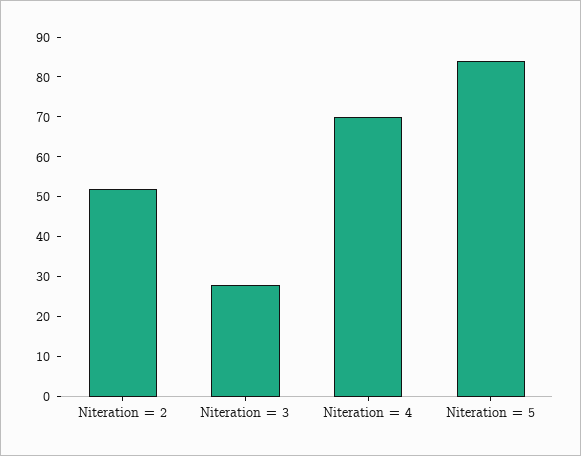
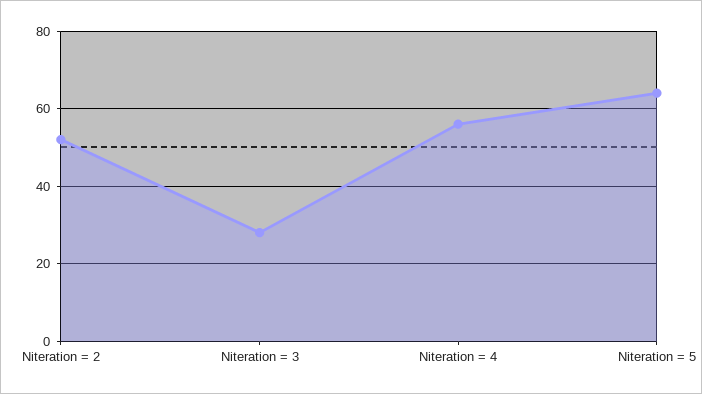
Niteration = 4: 70 -> 55
Niteration = 5: 85 -> 65

